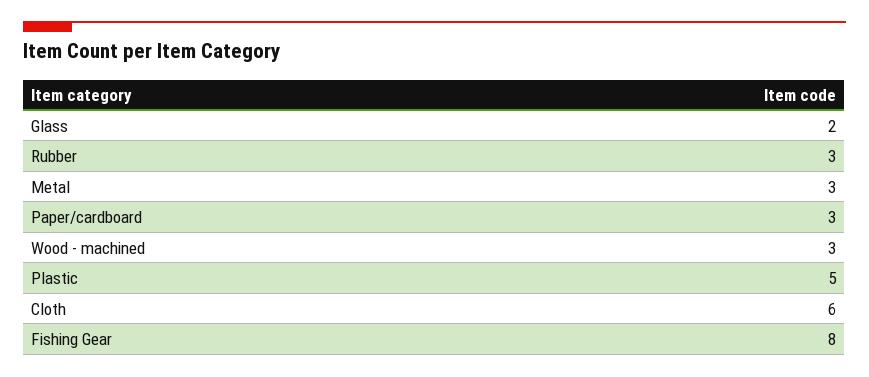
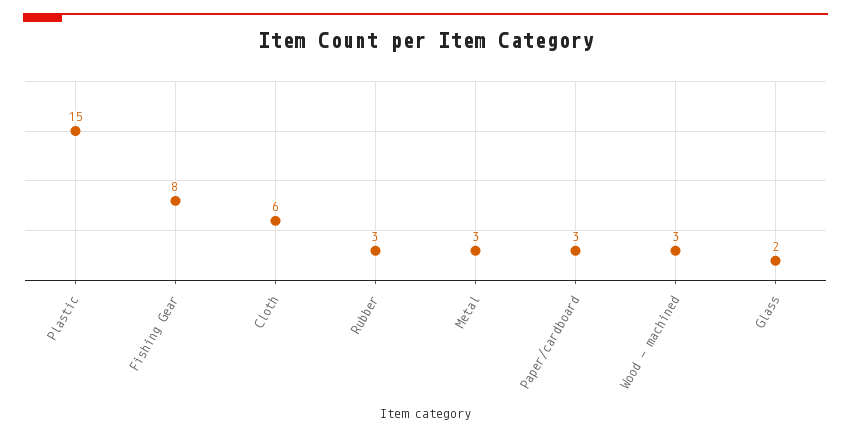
Plastic: 5 -> 15

